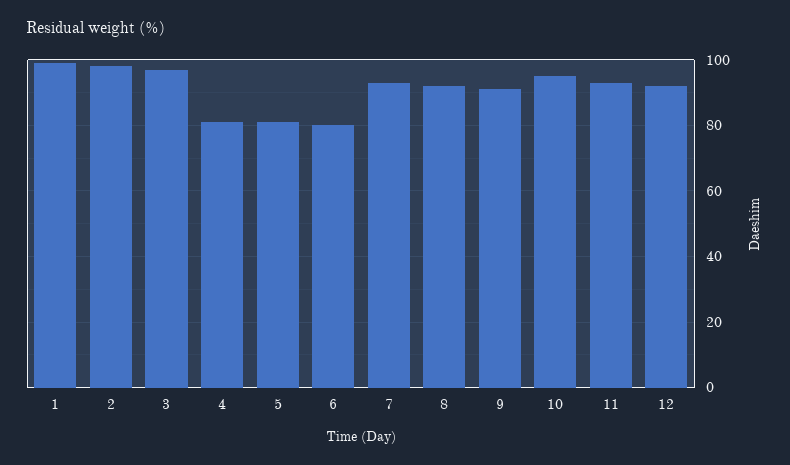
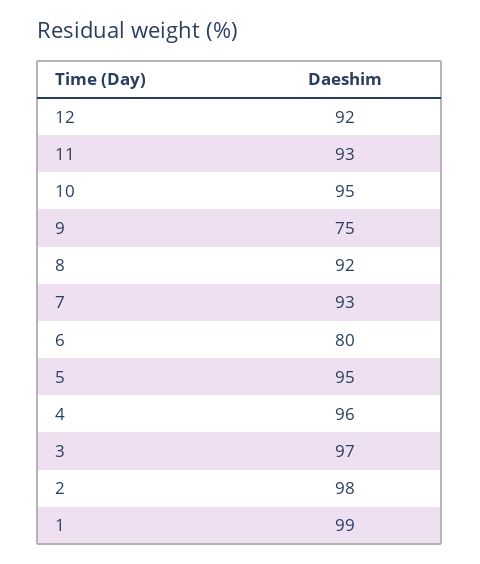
4: 80 -> 96
5: 80 -> 95
9: 90 -> 75

